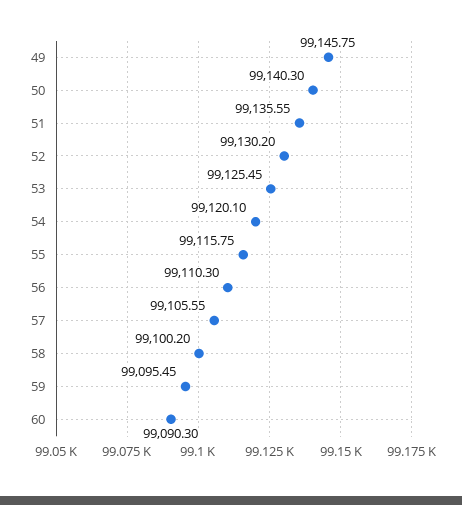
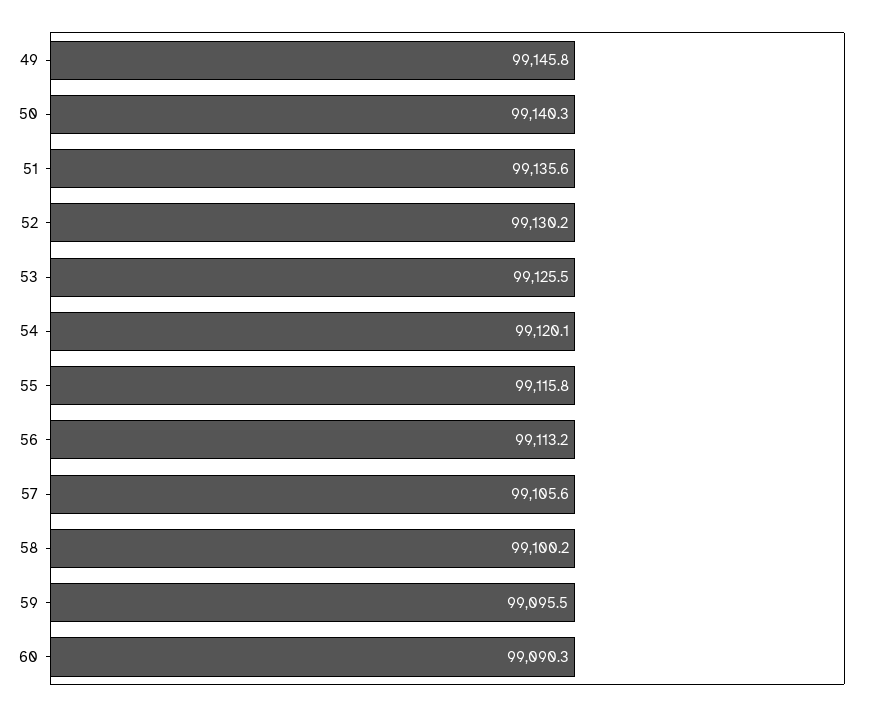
56: 99110.3 -> 99113.2

